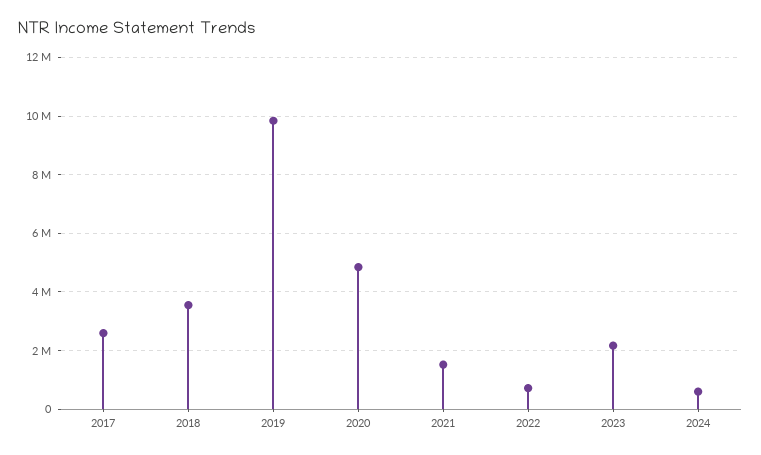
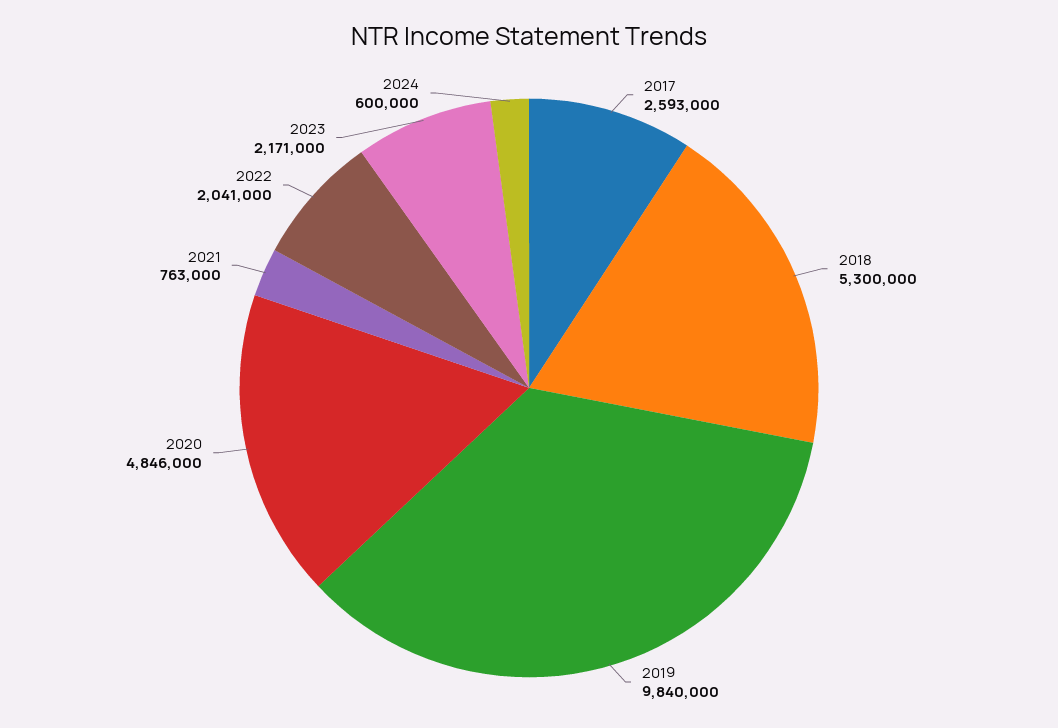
2018: 3500000 -> 5300000
2021: 1500000 -> 763000
2022: 750000 -> 2041000

